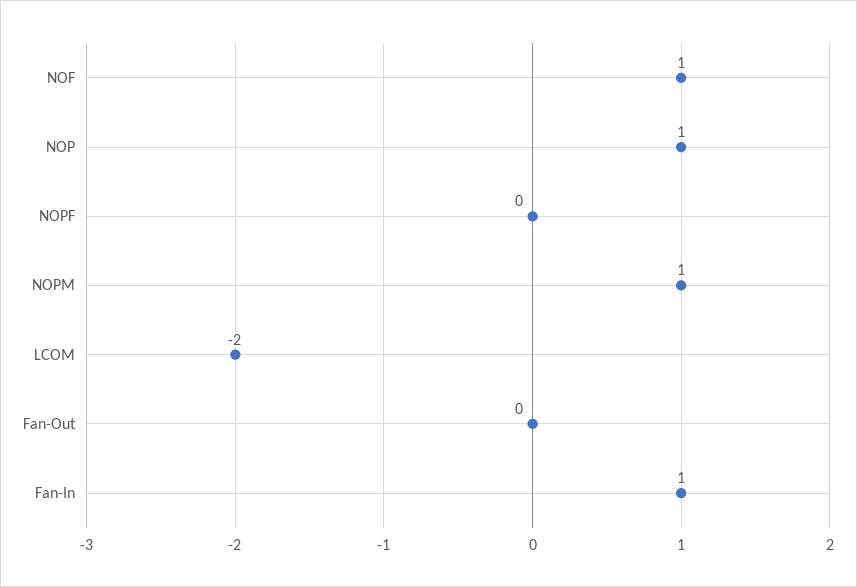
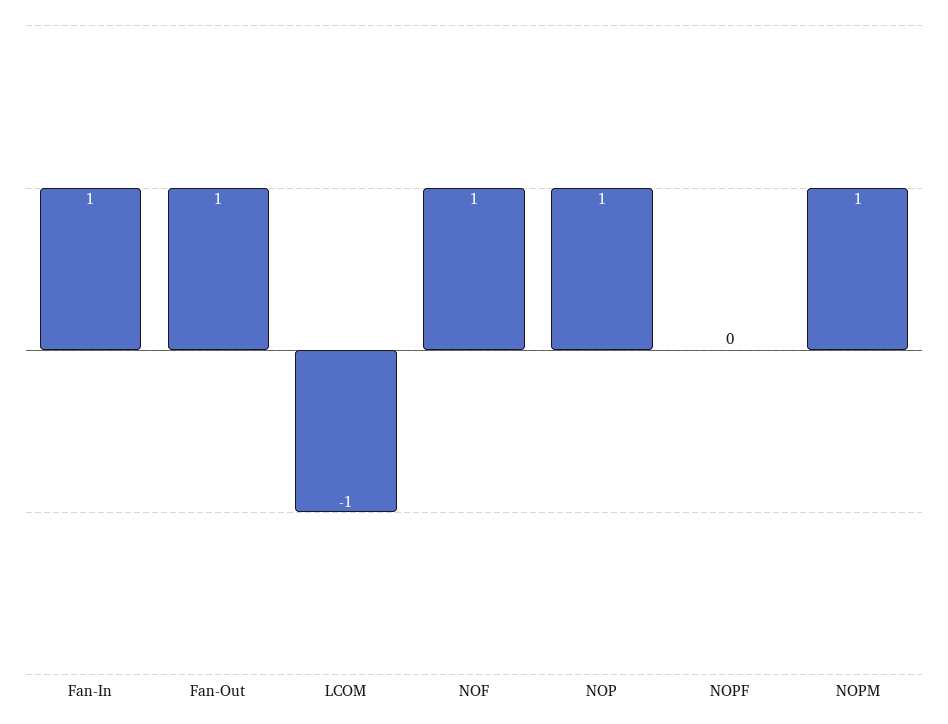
LCOM: -2 -> -1
Fan-Out: 0 -> 1

